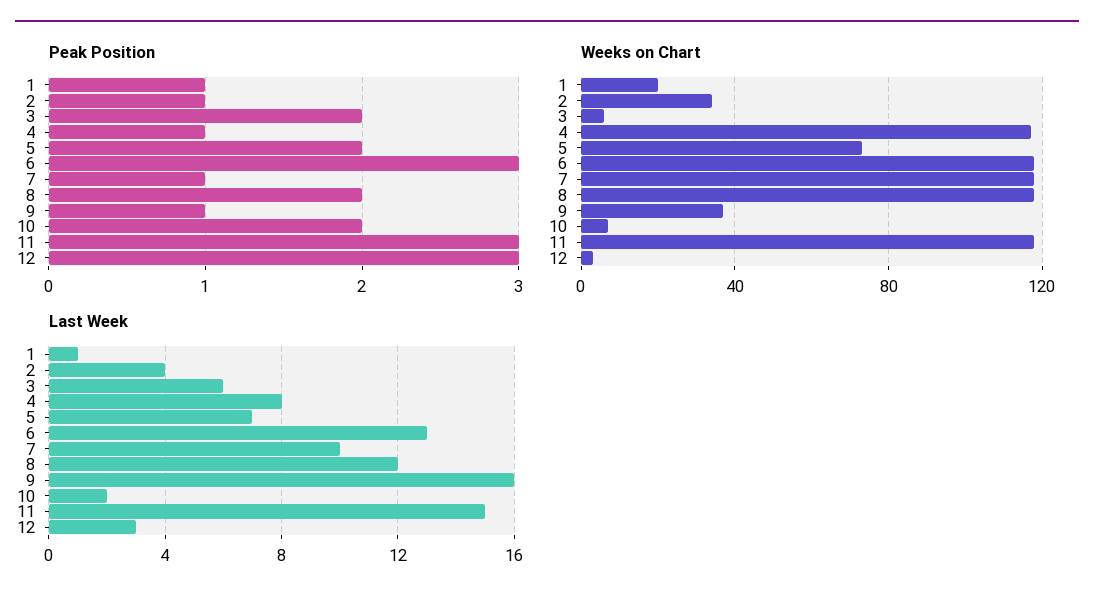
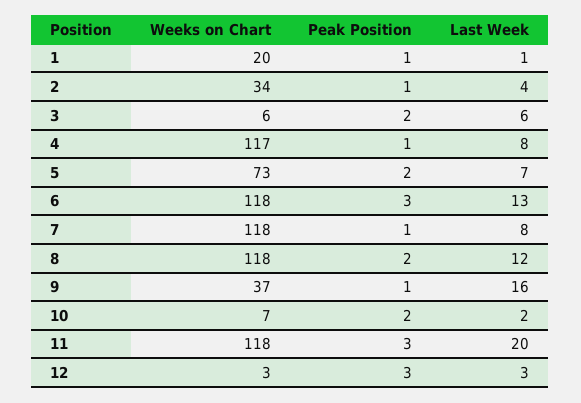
Last Week, 7: 10 -> 8
Last Week, 11: 15 -> 20

